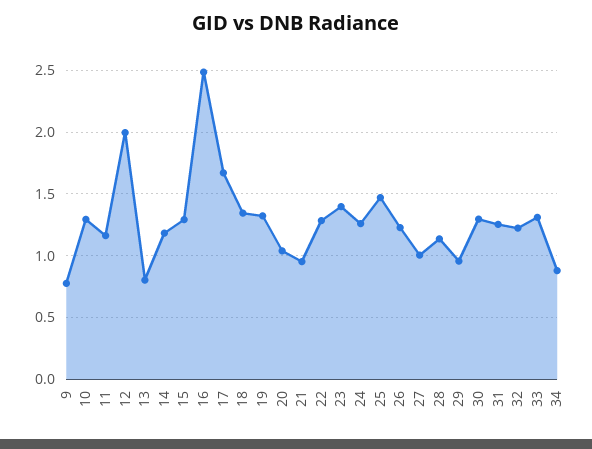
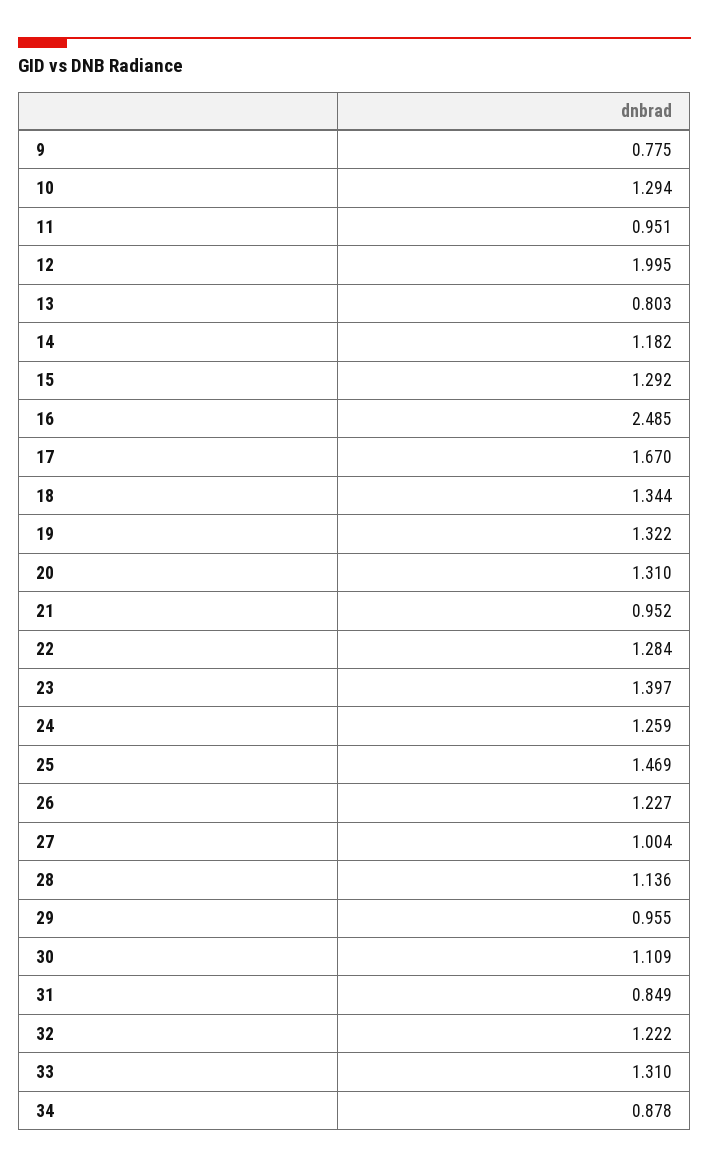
11: 1.15 -> 0.951
20: 1.05 -> 1.31
30: 1.3 -> 1.109
31: 1.25 -> 0.849

